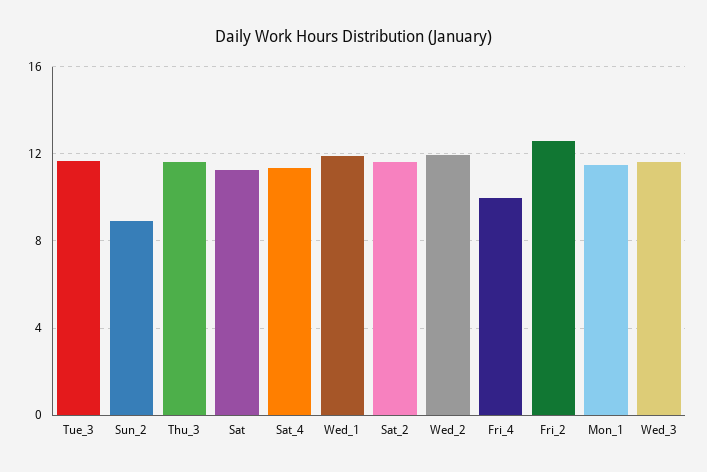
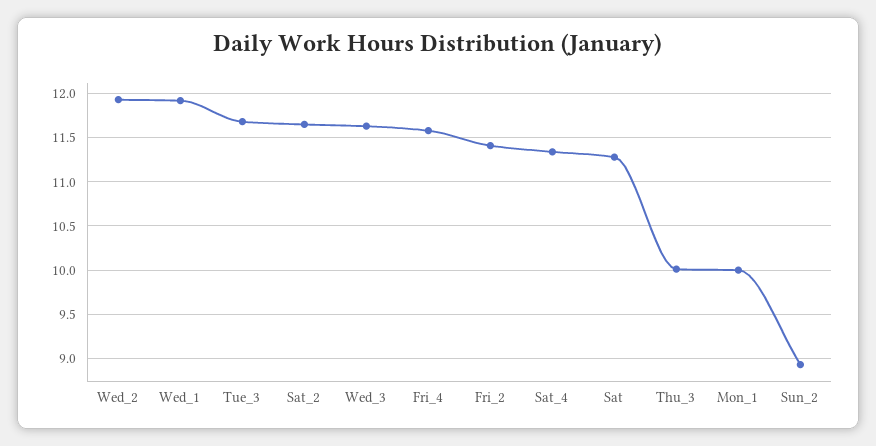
Thu_3: 11.5 -> 10
Fri_4: 10 -> 11.6
Fri_2: 12.5 -> 11.4
Mon_1: 11.5 -> 10

